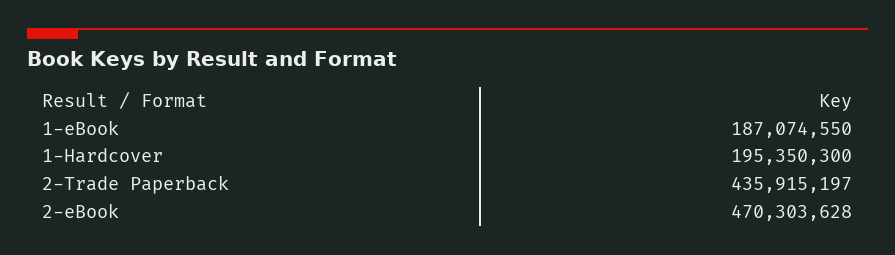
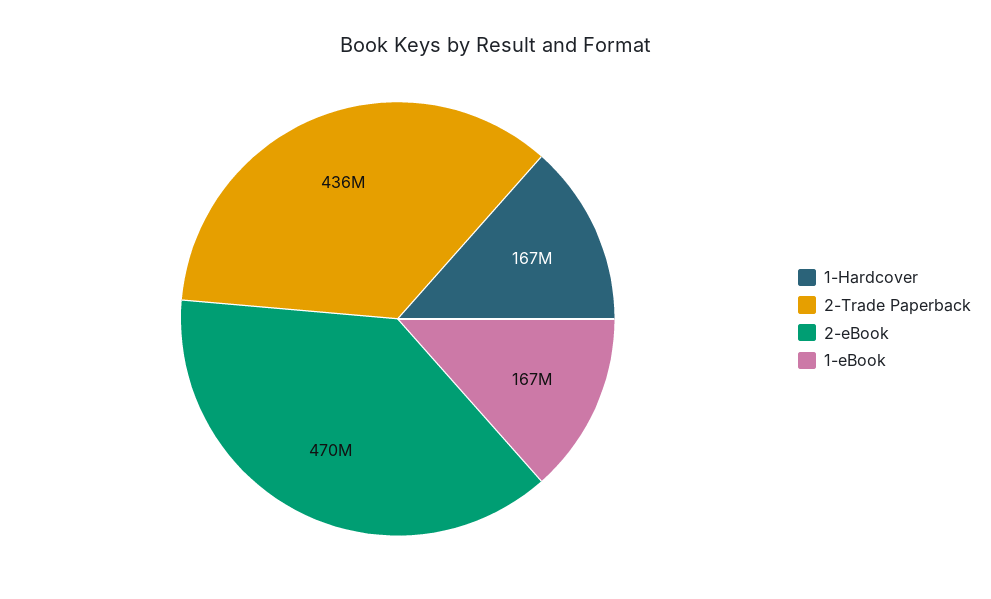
1-eBook: 187074550 -> 167000000
1-Hardcover: 195350300 -> 167000000

